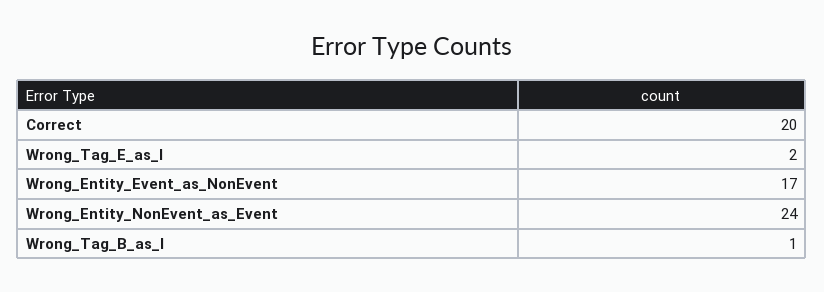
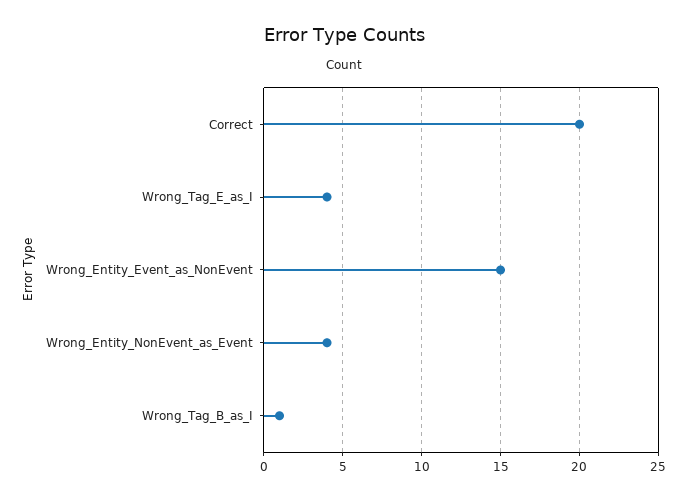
Wrong_Tag_E_as_I: 2 -> 4
Wrong_Entity_Event_as_NonEvent: 17 -> 15
Wrong_Entity_NonEvent_as_Event: 24 -> 4

